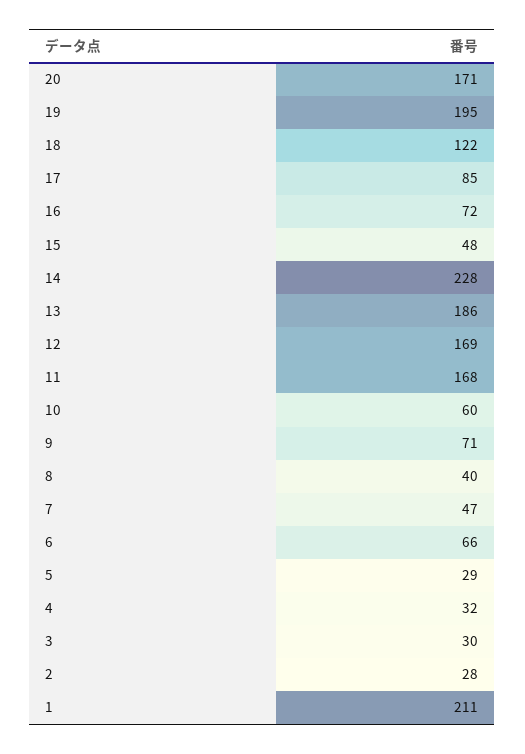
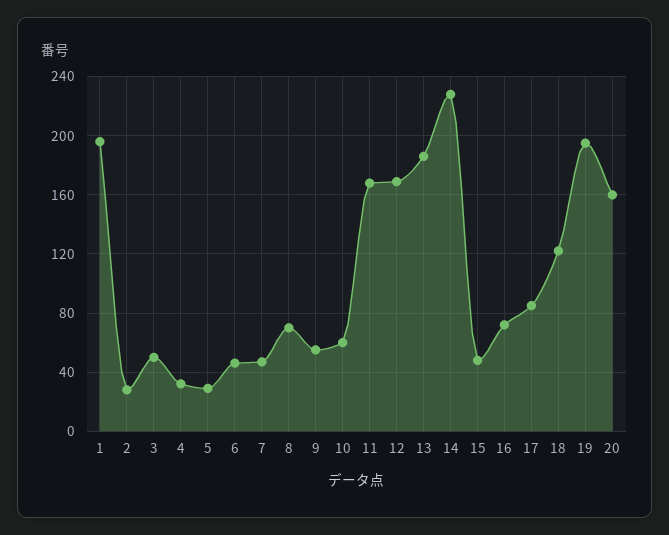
20: 171 -> 160
9: 71 -> 55
8: 40 -> 70
6: 66 -> 45
3: 30 -> 50
1: 211 -> 195

